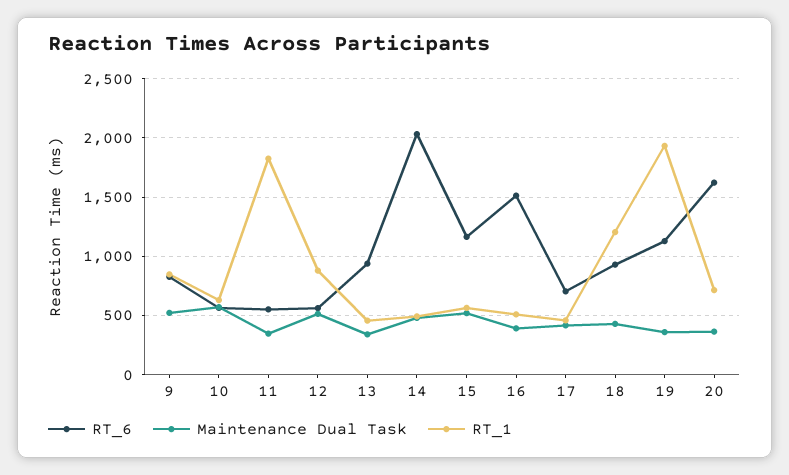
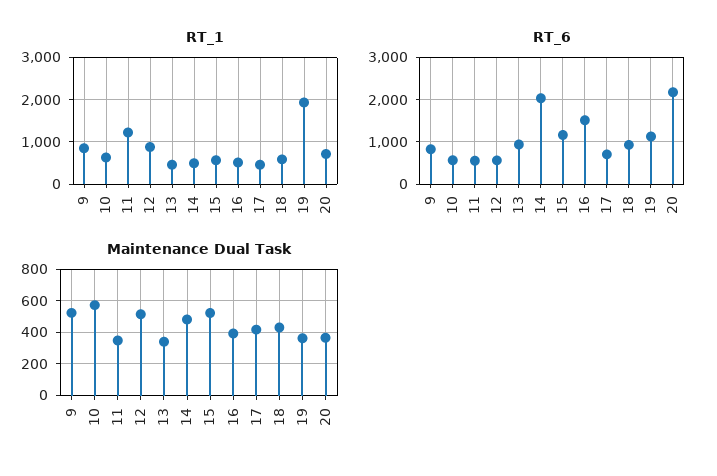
RT_1, 11: 1800 -> 1200
RT_1, 18: 1200 -> 600
RT_6, 20: 1600 -> 2200

